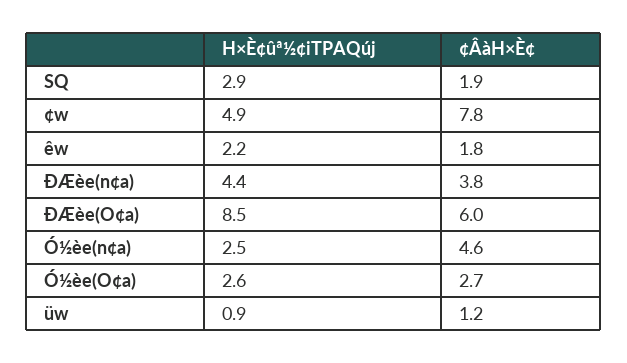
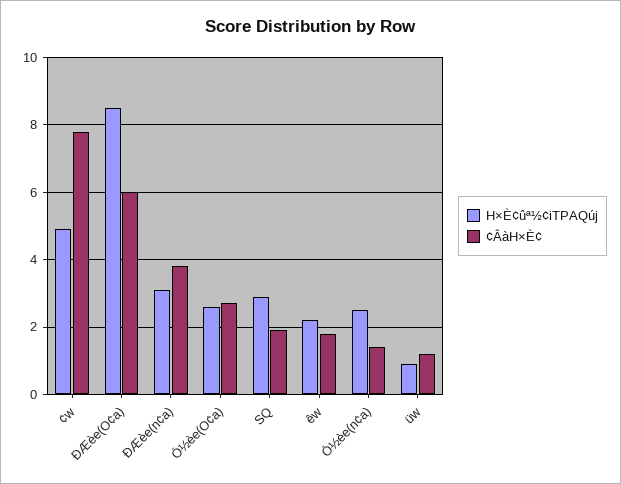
H×È¢ûª½¢iTPAQúj, ÐÆèe(n¢a): 4.4 -> 3
¢ÂàH×È¢, Ó½èe(n¢a): 4.6 -> 1.5

